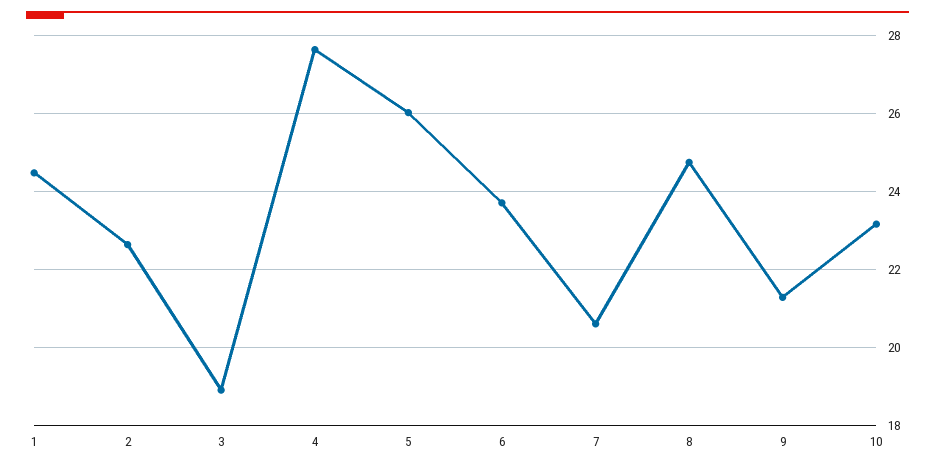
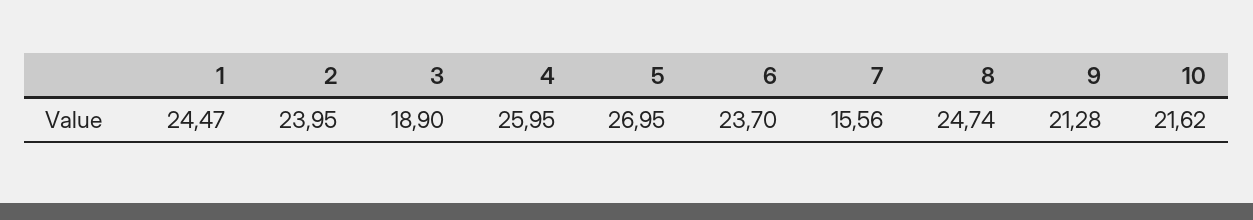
2: 22.6 -> 23.95
4: 27.6 -> 25.95
5: 26 -> 26.95
7: 20.6 -> 15.56
10: 23.2 -> 21.62

